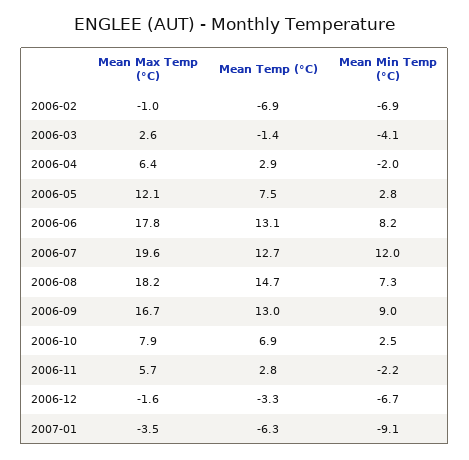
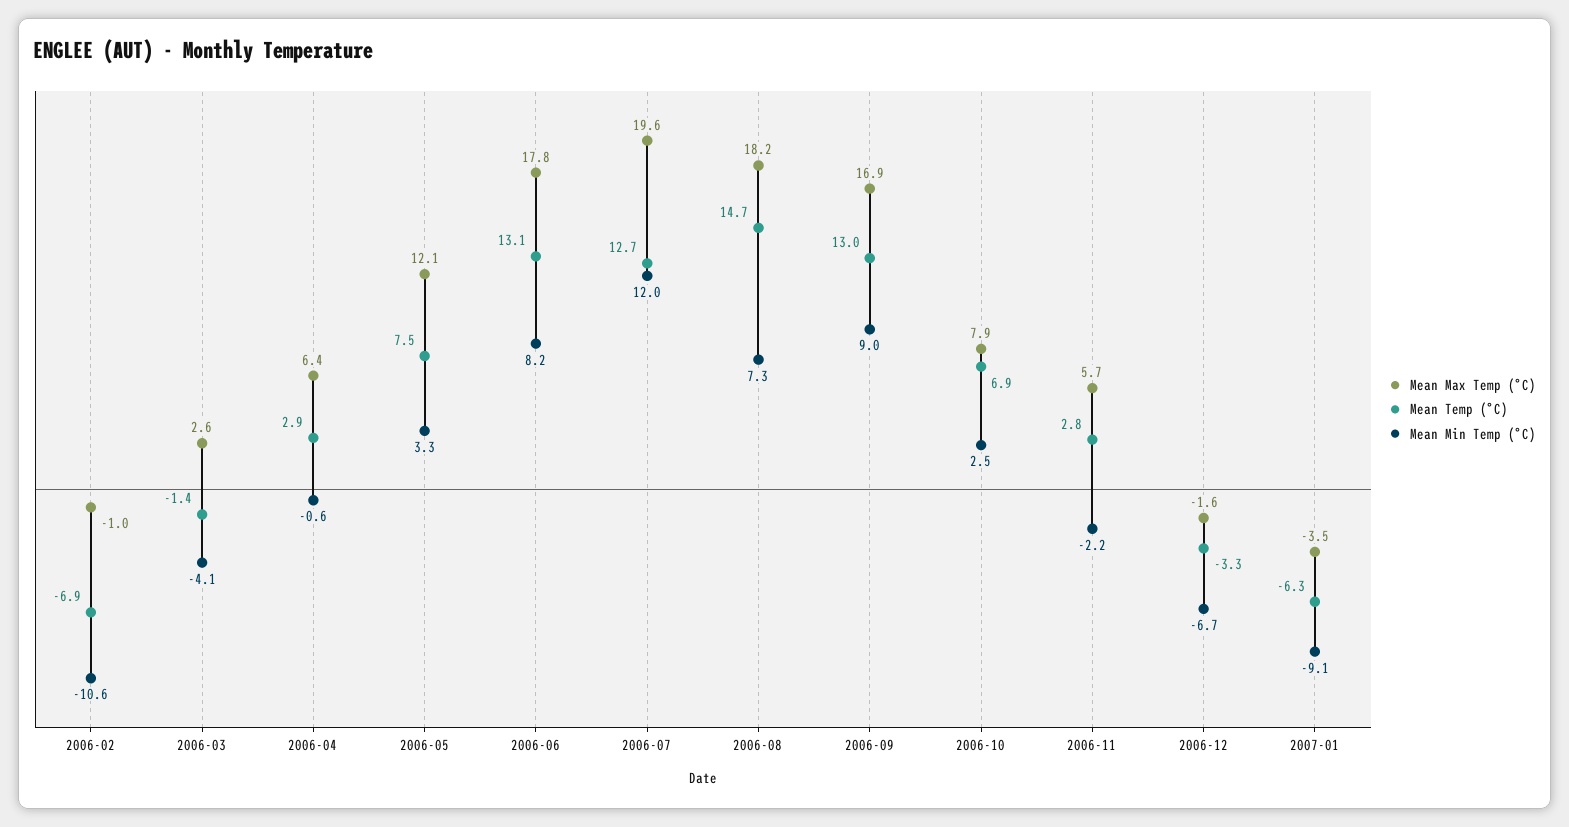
Mean Min Temp (°C), 2006-02: -6.9 -> -10.6
Mean Min Temp (°C), 2006-04: -2 -> -0.6
Mean Min Temp (°C), 2006-05: 2.8 -> 3.3
Mean Max Temp (°C), 2006-09: 16.7 -> 16.9

